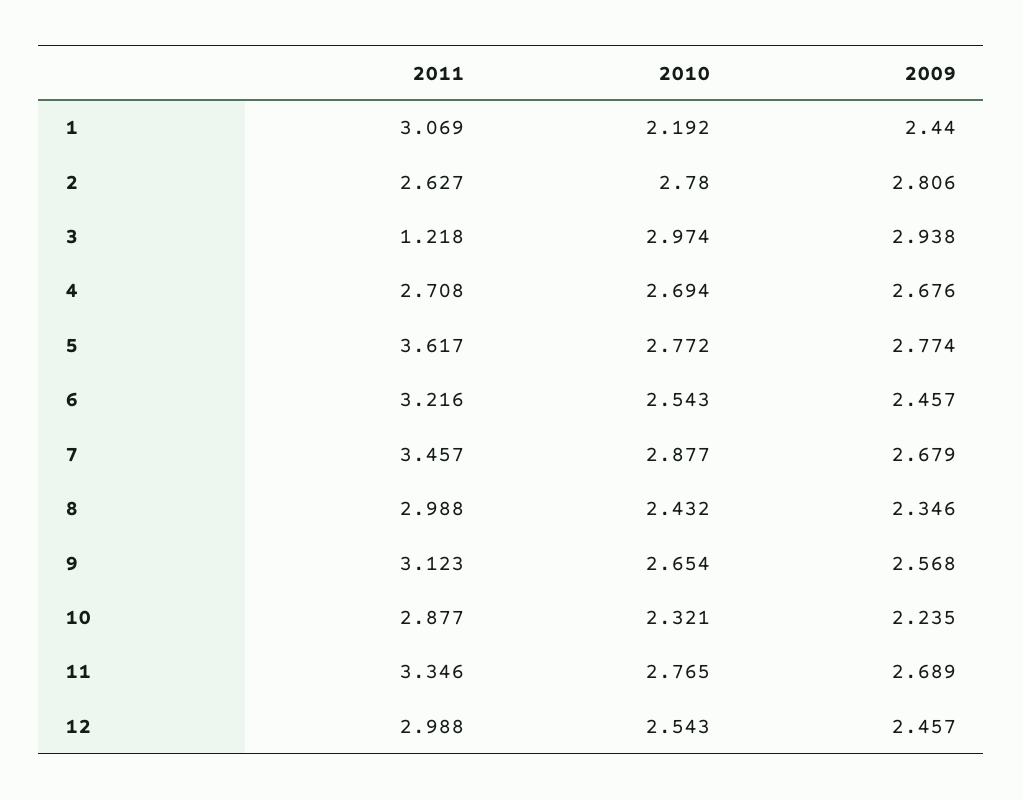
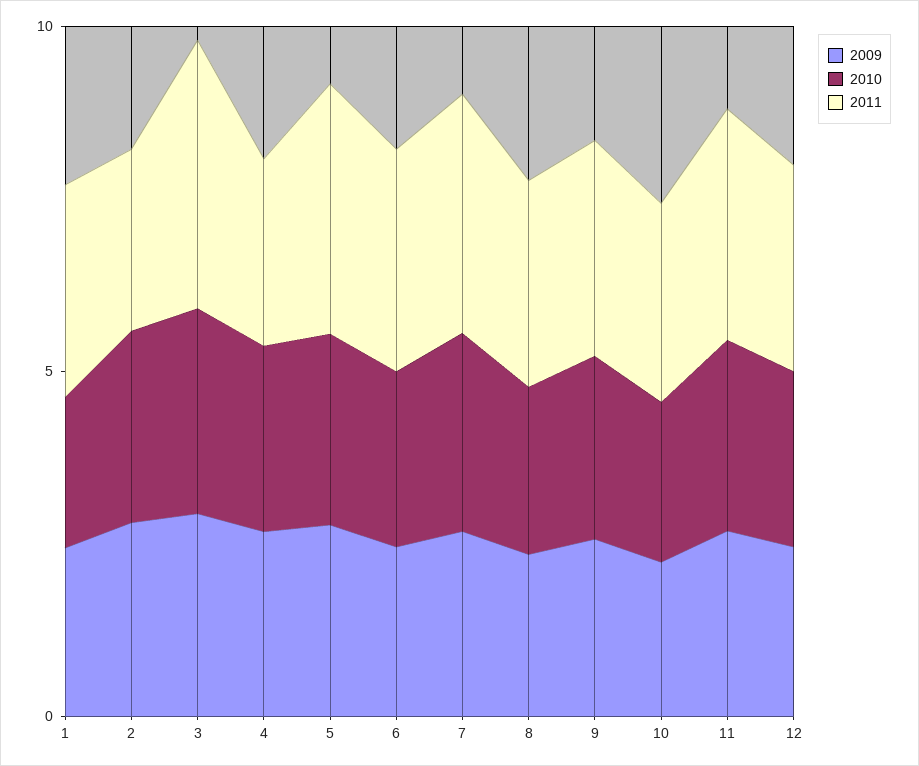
2011, 3: 1.218 -> 4

